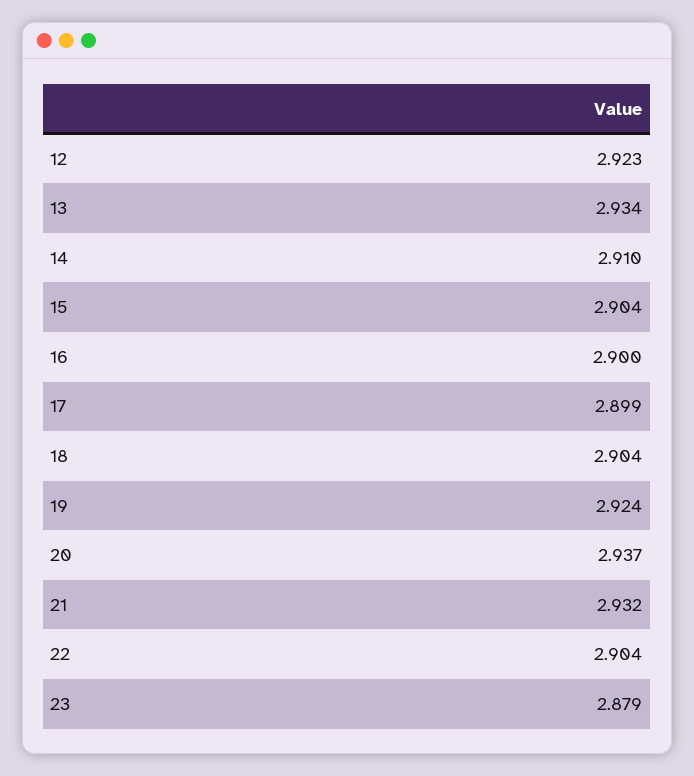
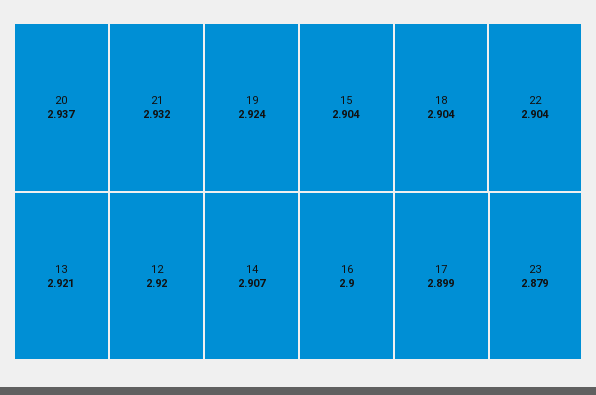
12: 2.923 -> 2.92
13: 2.934 -> 2.921
14: 2.91 -> 2.907

